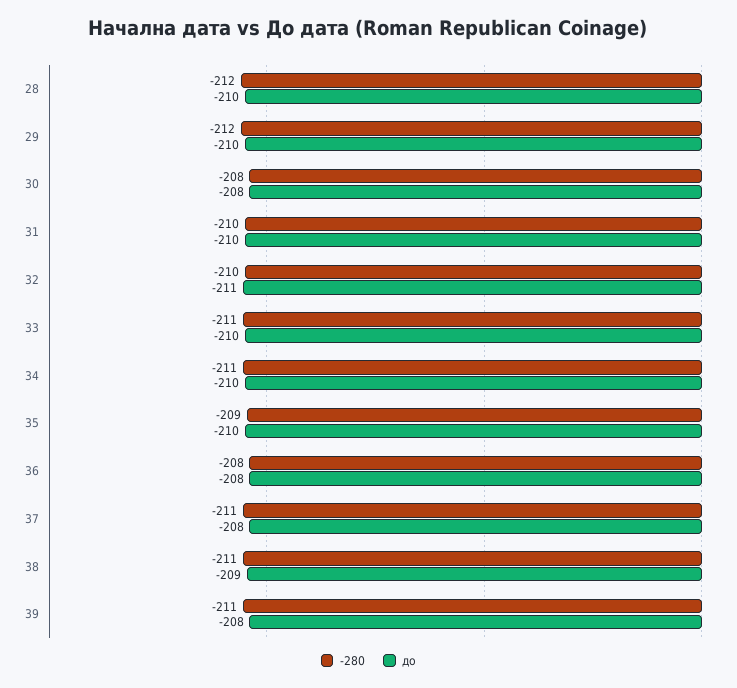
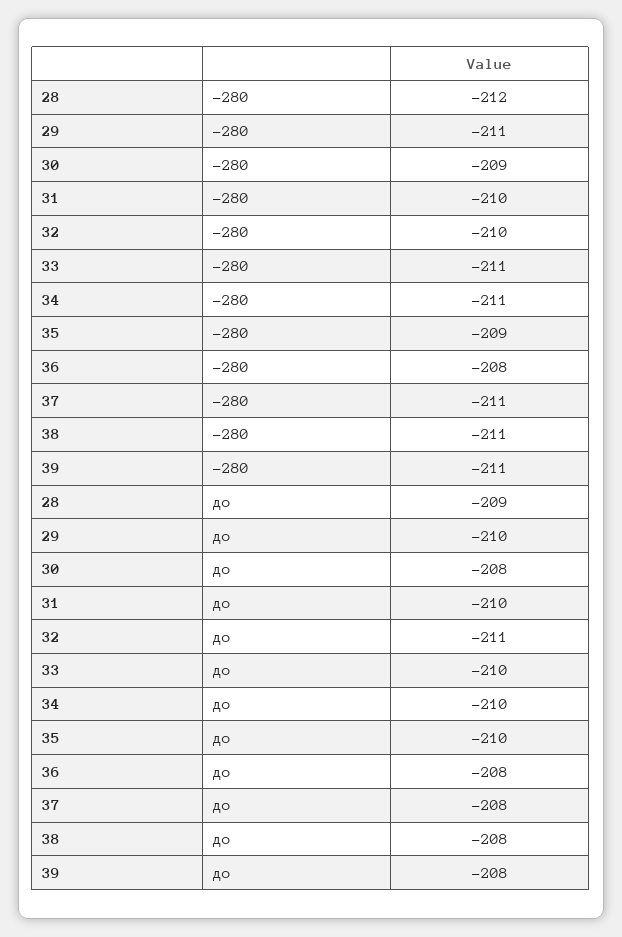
до, 28: -210 -> -209
-280, 29: -212 -> -211
-280, 30: -208 -> -209
до, 38: -209 -> -208

